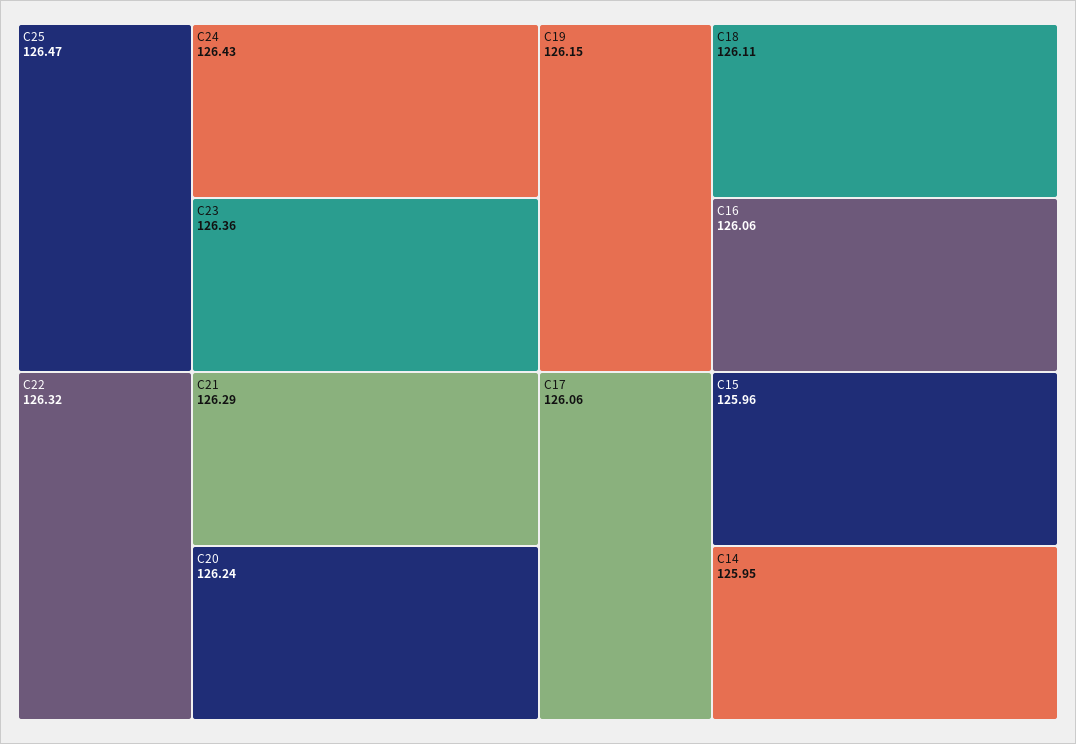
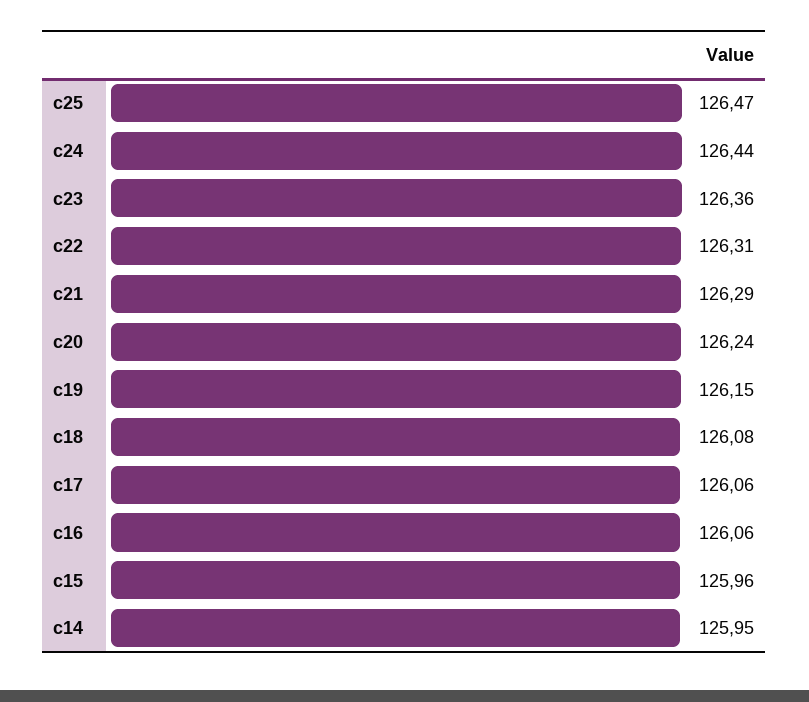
C24: 126.43 -> 126.44
C22: 126.32 -> 126.31
C18: 126.11 -> 126.08

